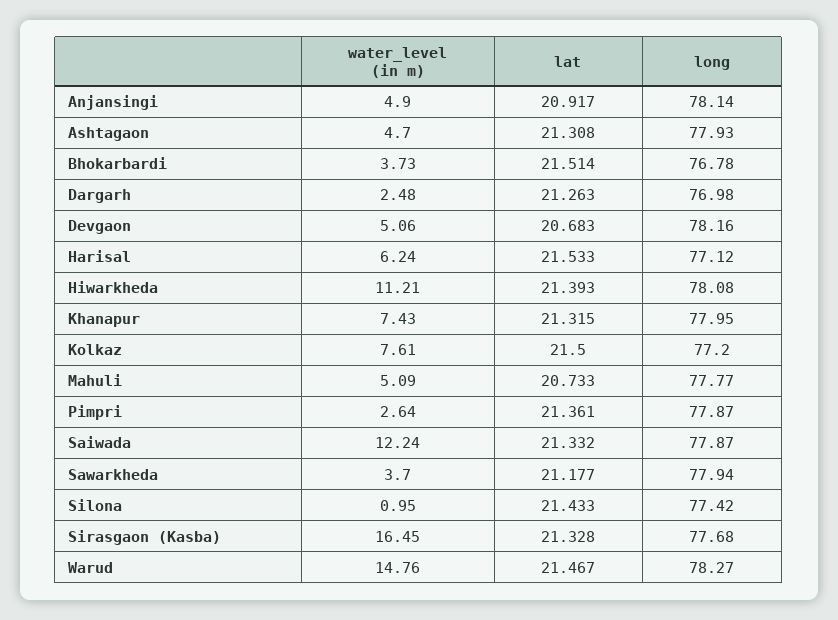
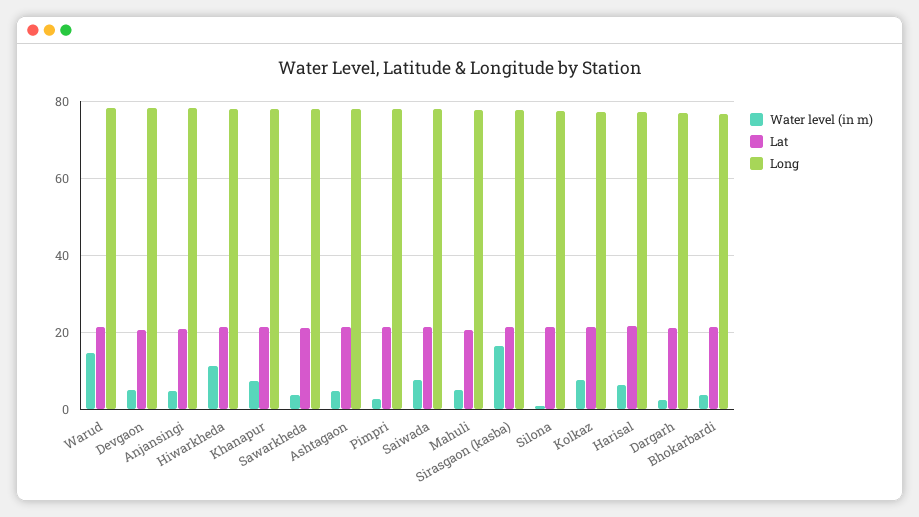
water_level (in m), Saiwada: 12.24 -> 8

